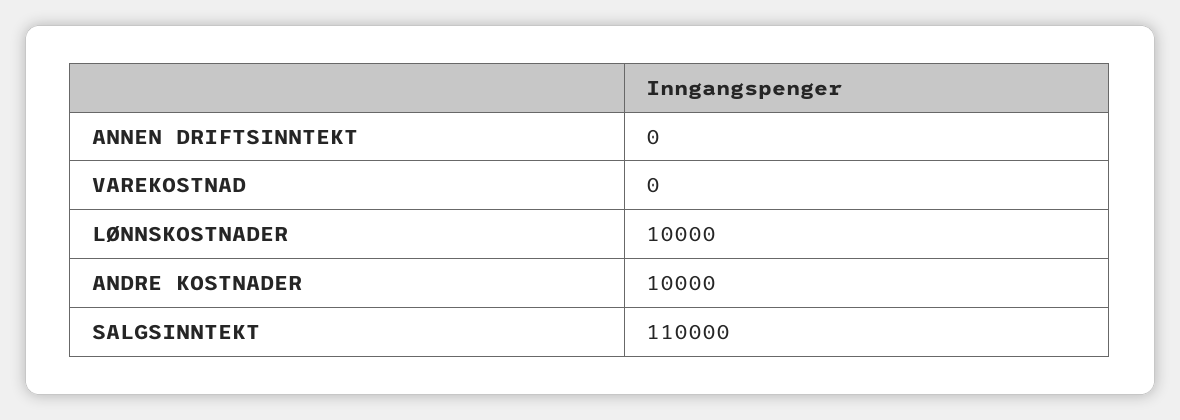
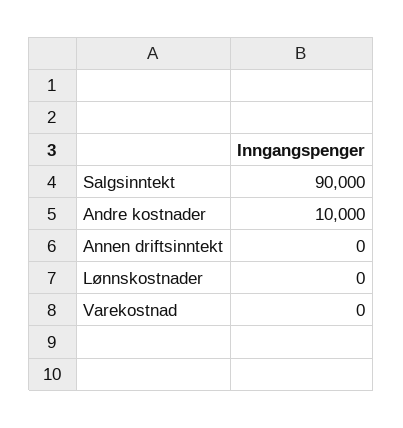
LØNNSKOSTNADER: 10000 -> 0
SALGSINNTEKT: 110000 -> 90000

